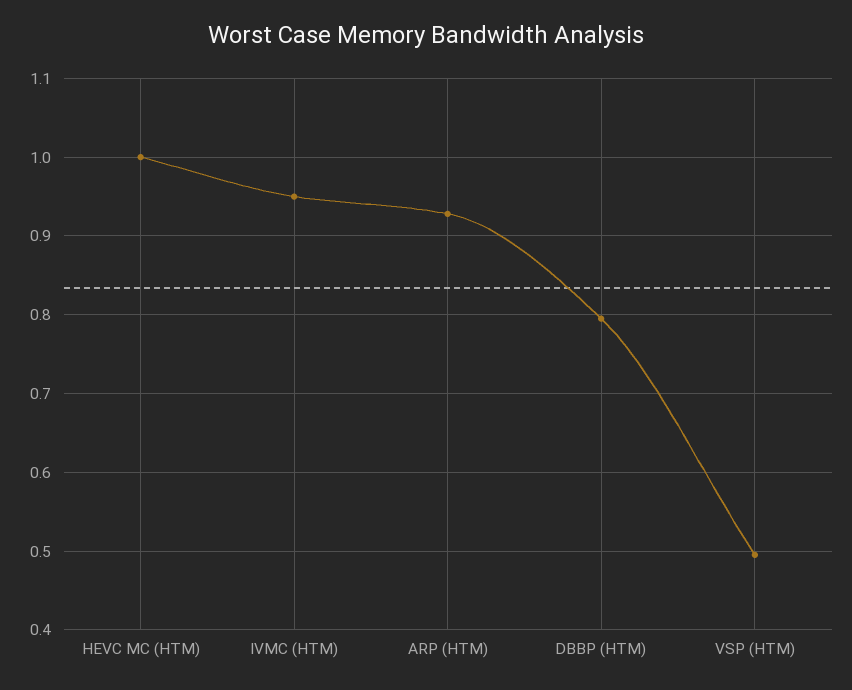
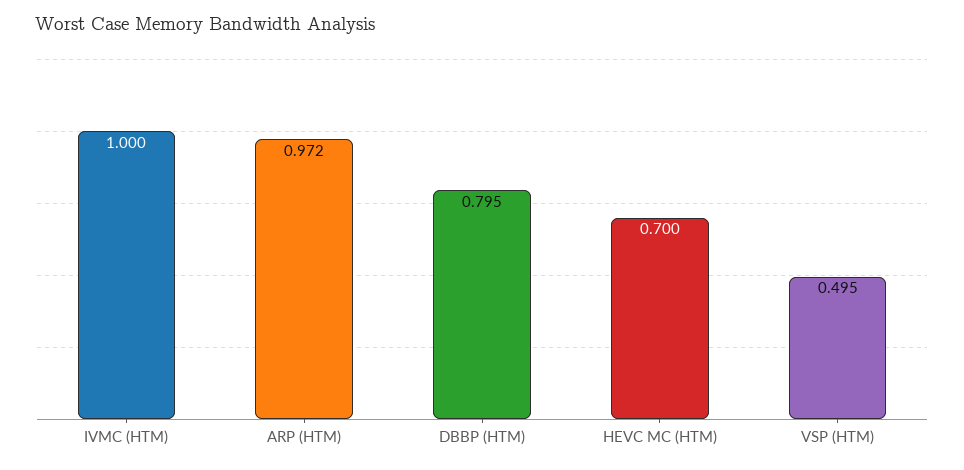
HEVC MC (HTM): 1 -> 0.7
IVMC (HTM): 0.95 -> 1
ARP (HTM): 0.93 -> 0.972

